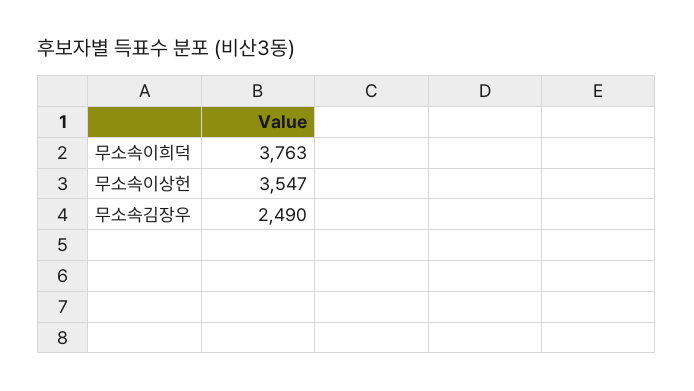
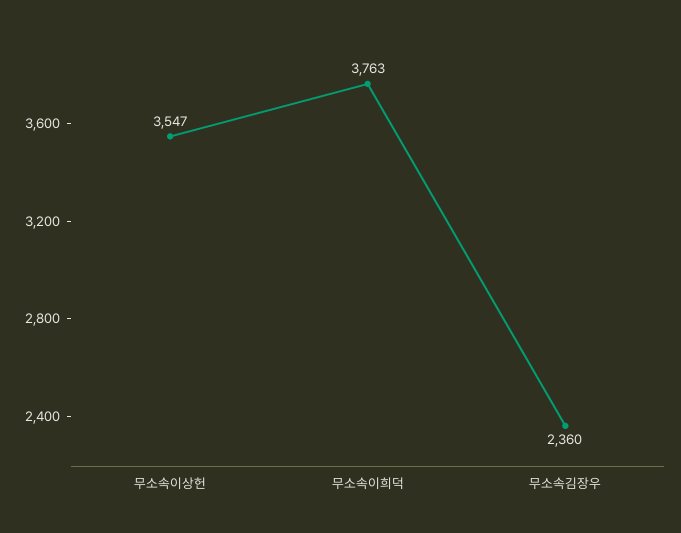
무소속김장우: 2490 -> 2360

